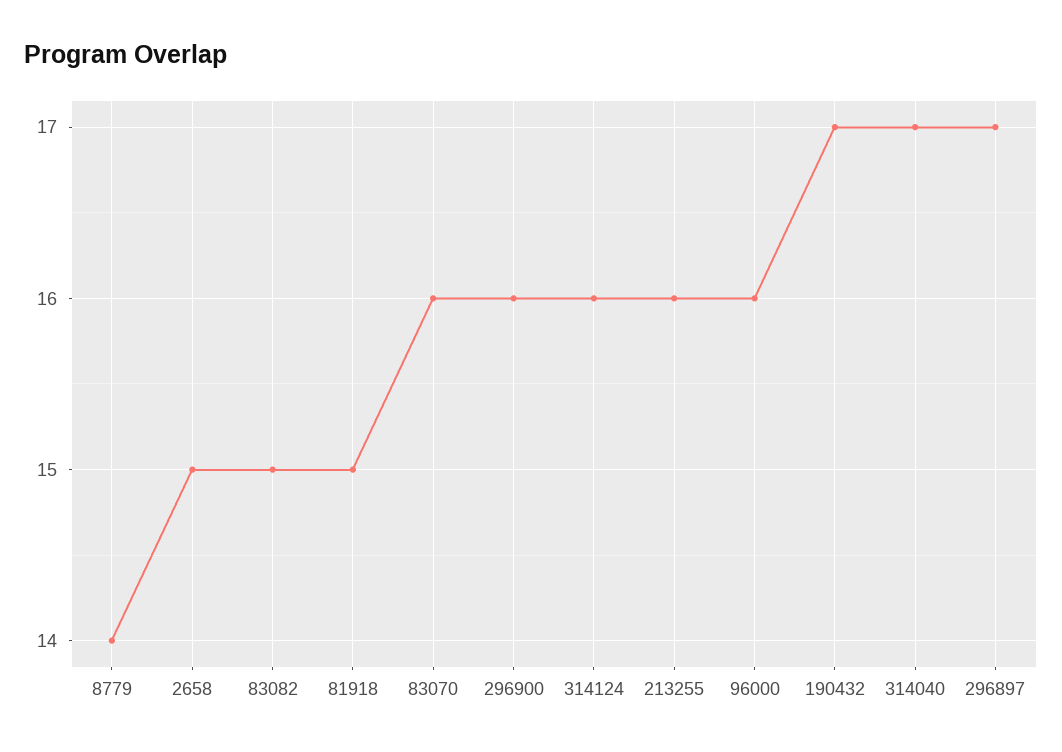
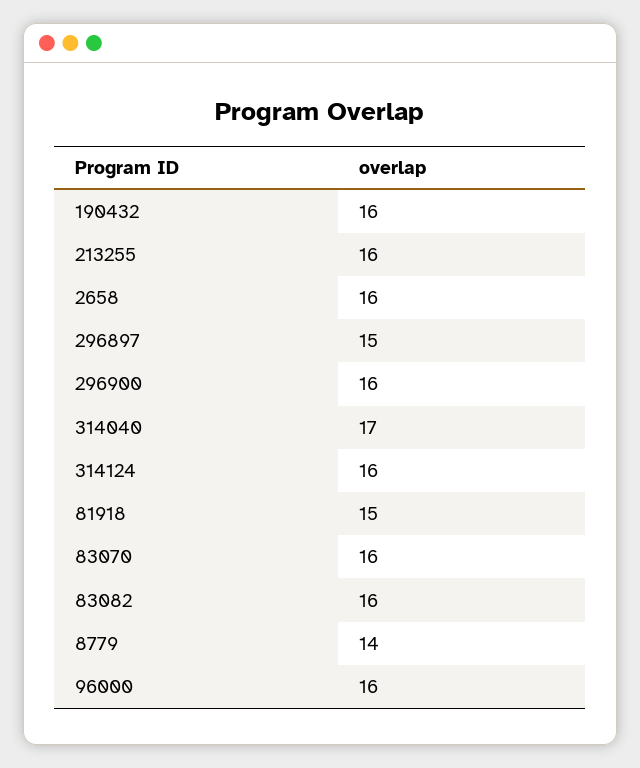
2658: 15 -> 16
83082: 15 -> 16
190432: 17 -> 16
296897: 17 -> 15

